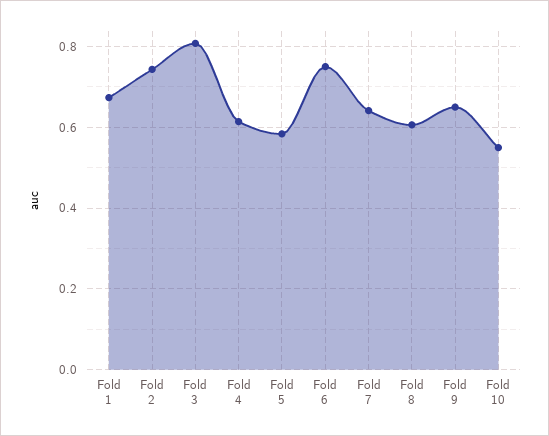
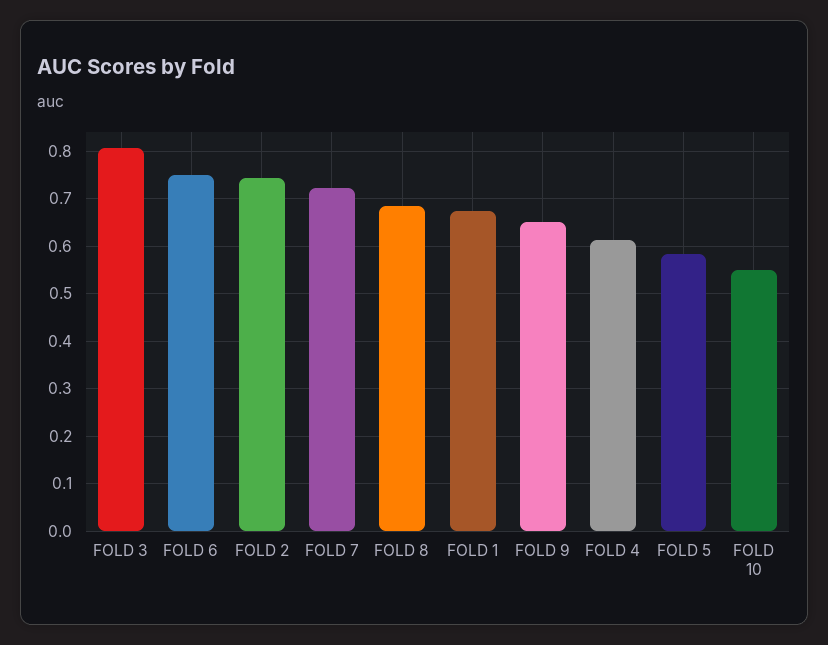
Fold 7: 0.64 -> 0.72
Fold 8: 0.6 -> 0.68

